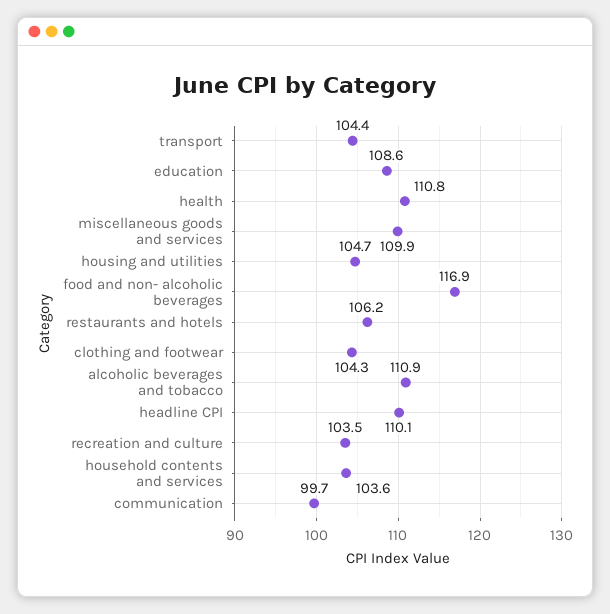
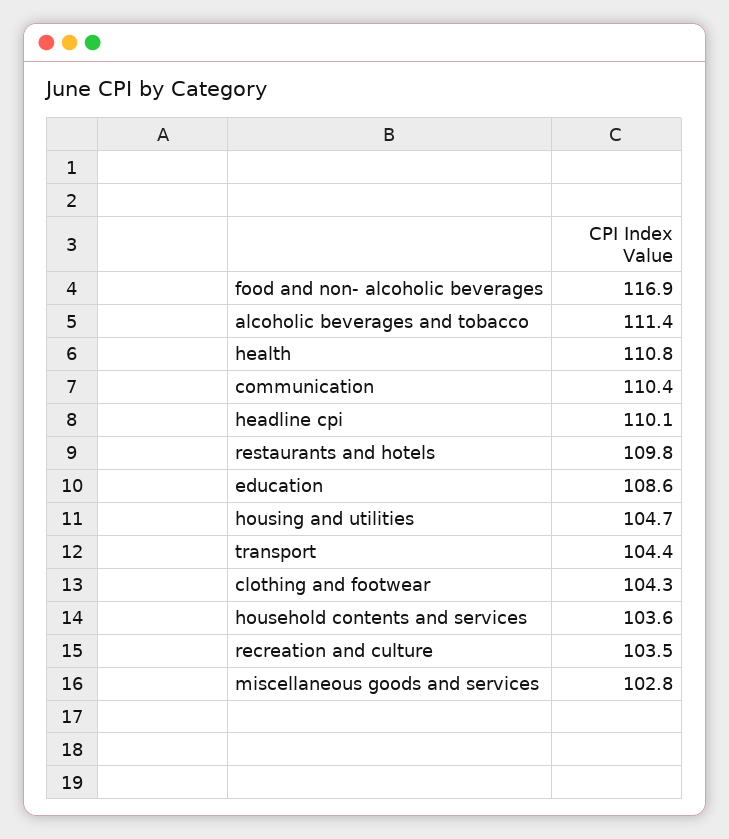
miscellaneous goods and services: 109.9 -> 102.8
restaurants and hotels: 106.2 -> 109.8
alcoholic beverages and tobacco: 110.9 -> 111.4
communication: 99.7 -> 110.4

